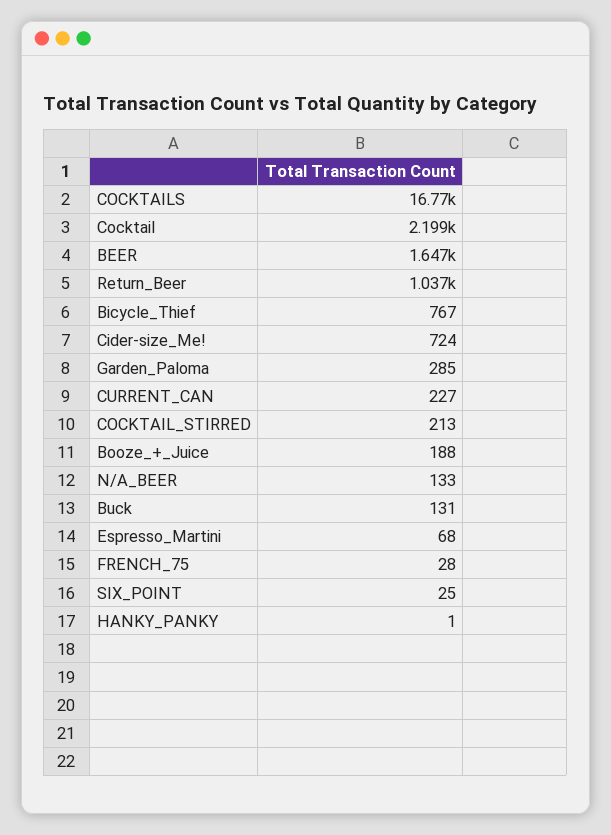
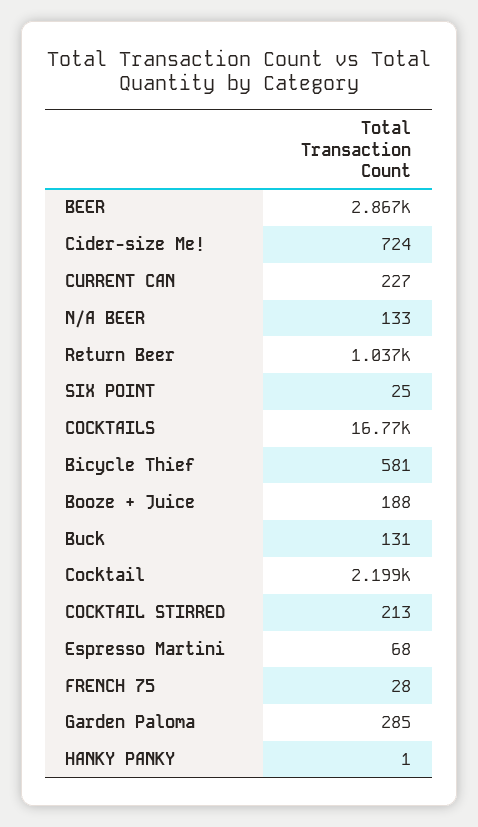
BEER: 1647 -> 2867
Bicycle_Thief: 767 -> 581

